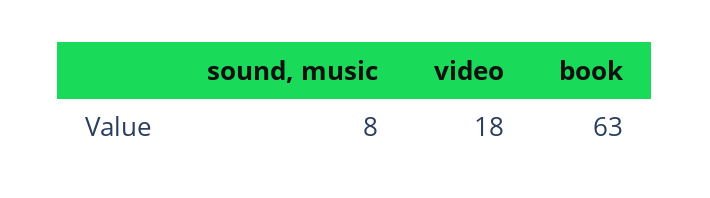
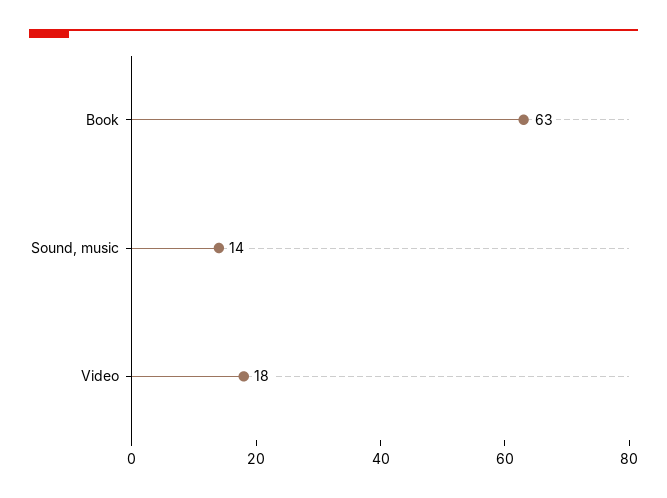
sound, music: 8 -> 14

